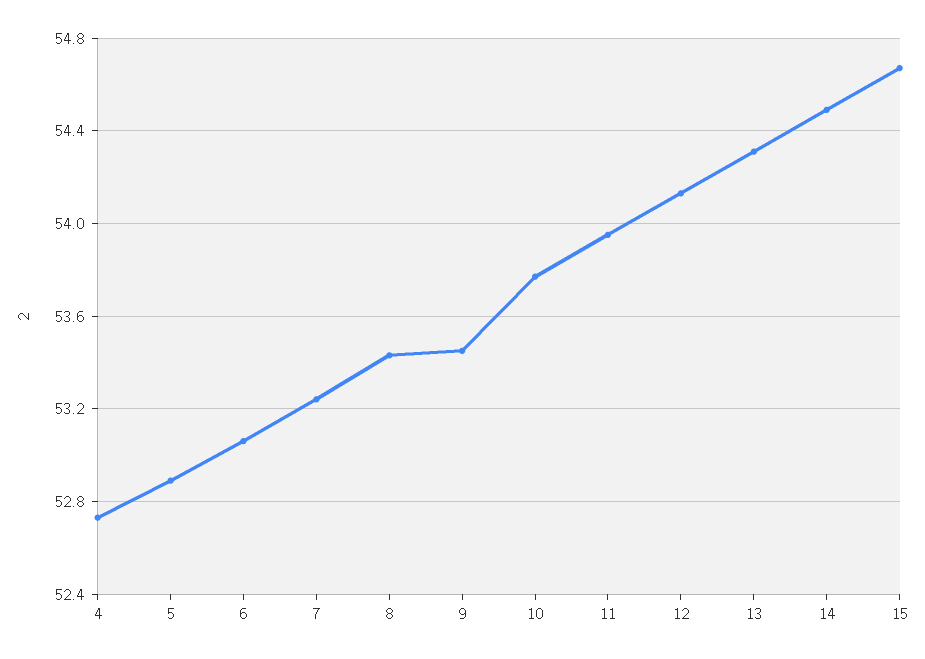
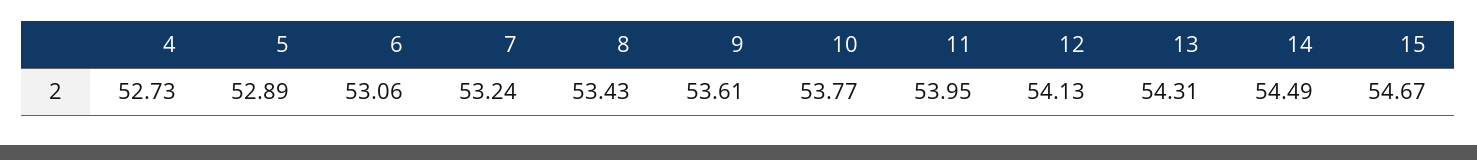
9: 53.45 -> 53.61

